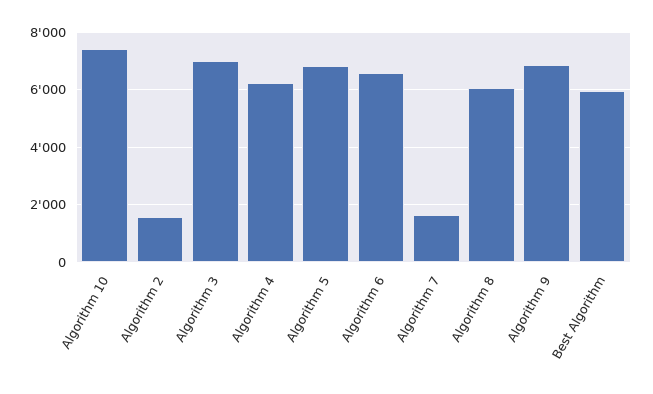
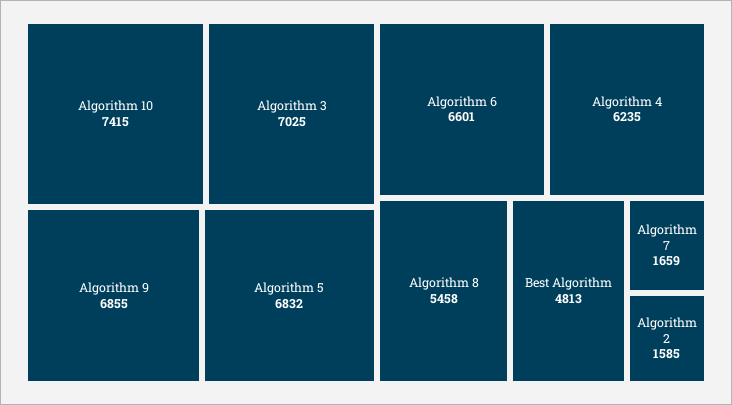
Algorithm 8: 6000 -> 5458
Best Algorithm: 6000 -> 4813

